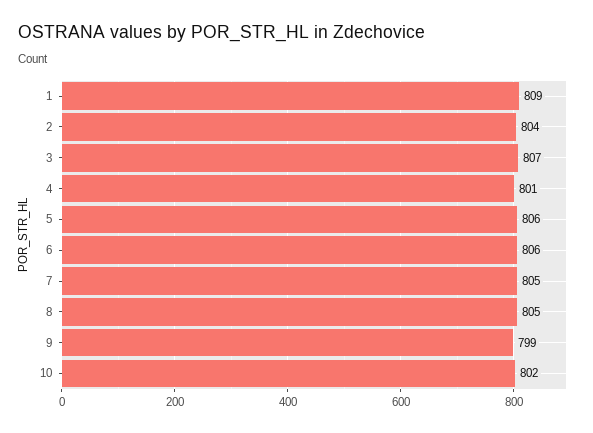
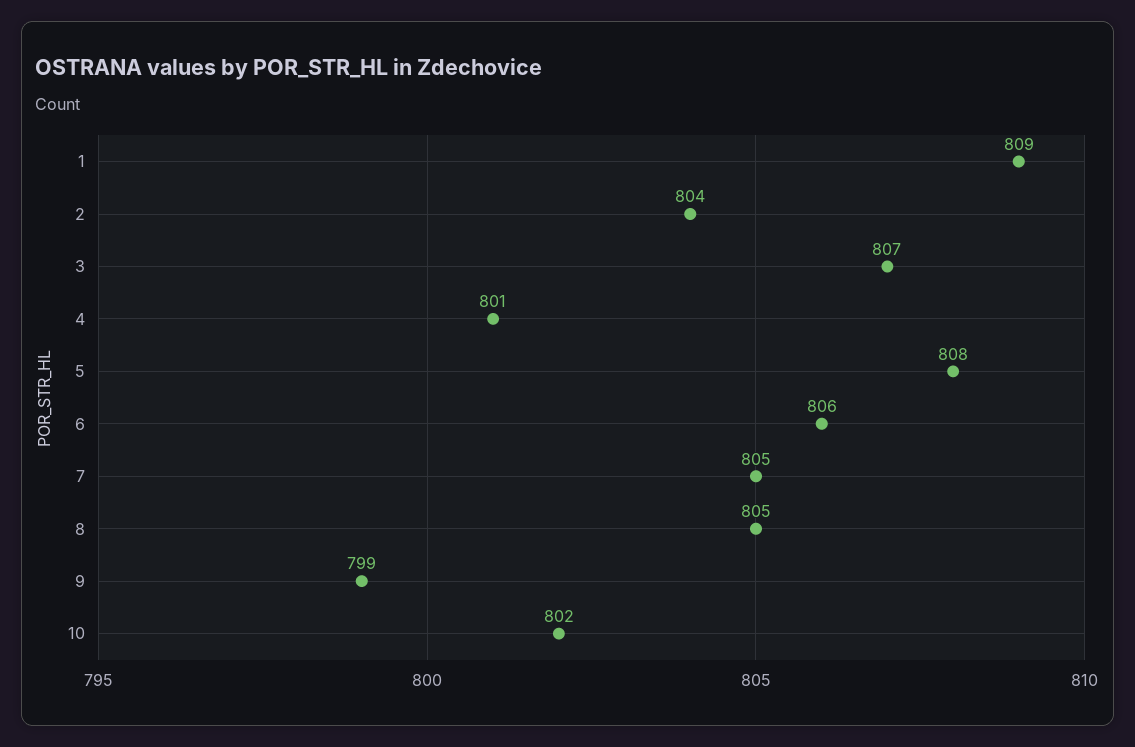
5: 806 -> 808

